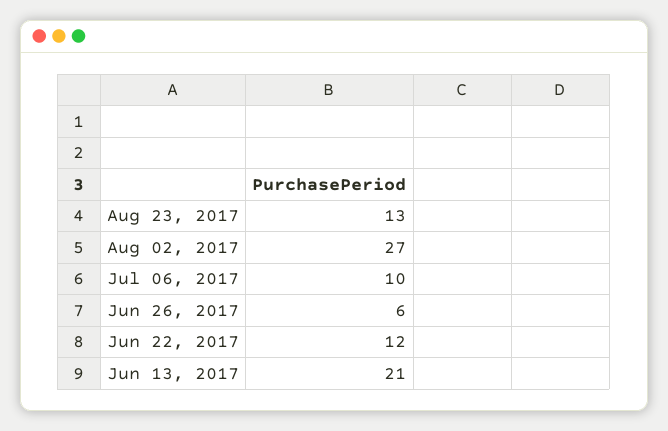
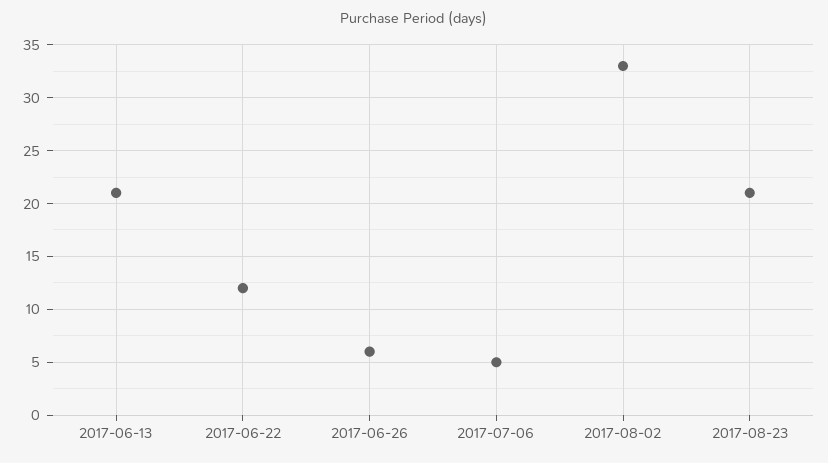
Aug 23, 2017: 13 -> 21
Aug 02, 2017: 27 -> 33
Jul 06, 2017: 10 -> 5

